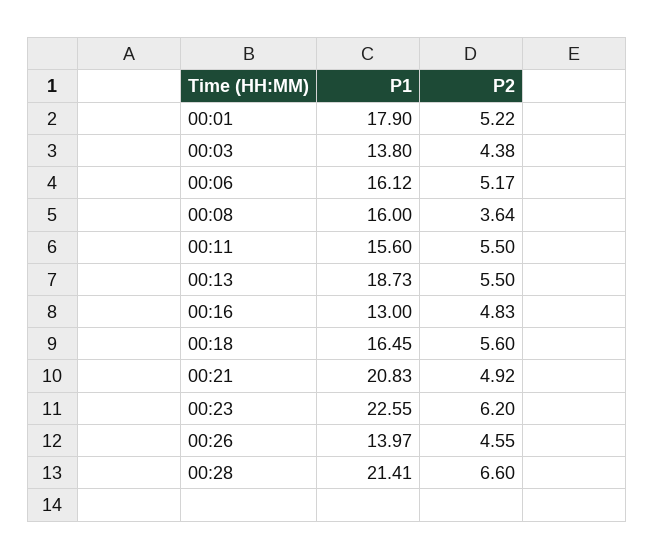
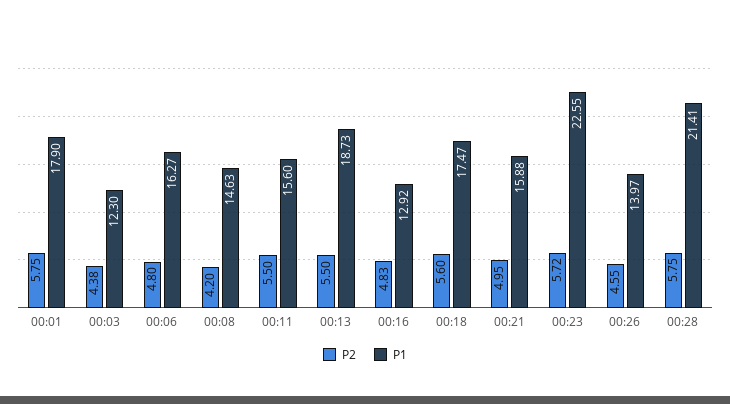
P2, 00:01: 5.22 -> 5.75
P1, 00:03: 13.8 -> 12.3
P1, 00:06: 16.12 -> 16.27
P2, 00:06: 5.17 -> 4.8
P1, 00:08: 16 -> 14.63
P2, 00:08: 3.64 -> 4.2
P1, 00:16: 13 -> 12.92
P1, 00:18: 16.45 -> 17.47
P1, 00:21: 20.83 -> 15.88
P2, 00:21: 4.92 -> 4.95
P2, 00:23: 6.2 -> 5.72
P2, 00:28: 6.6 -> 5.75

